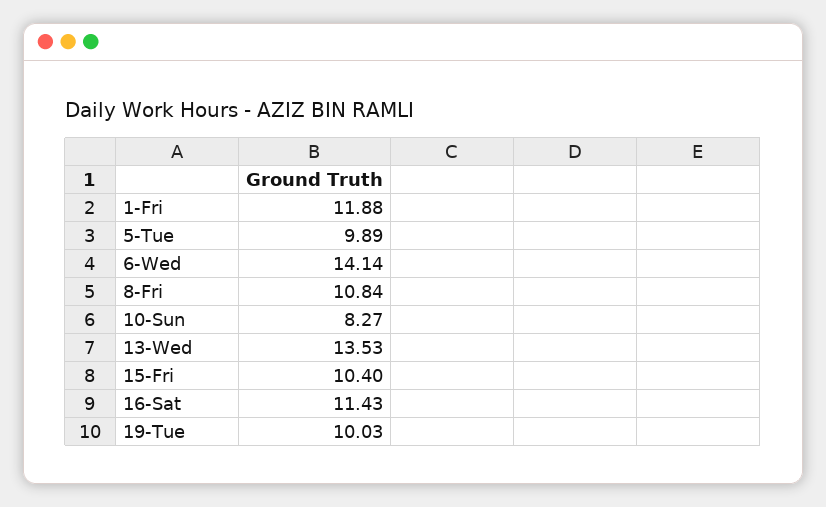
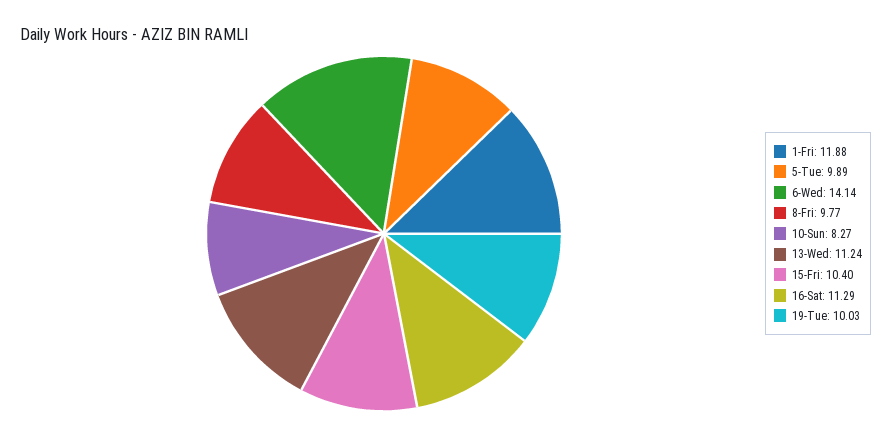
8-Fri: 10.84 -> 9.77
13-Wed: 13.53 -> 11.24
16-Sat: 11.43 -> 11.29

